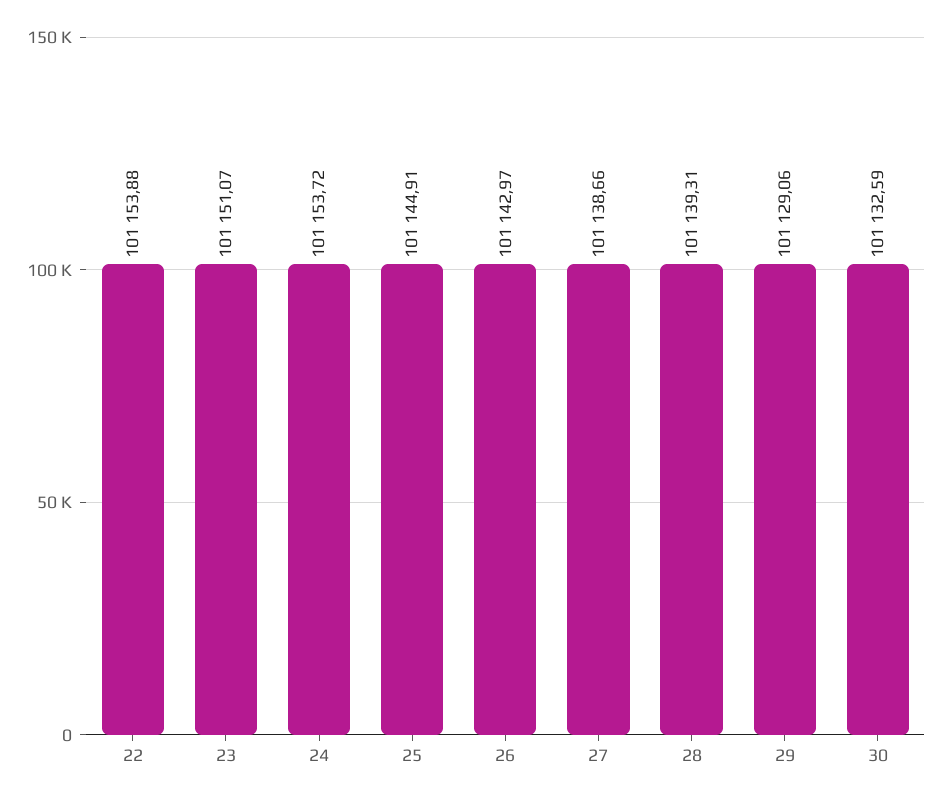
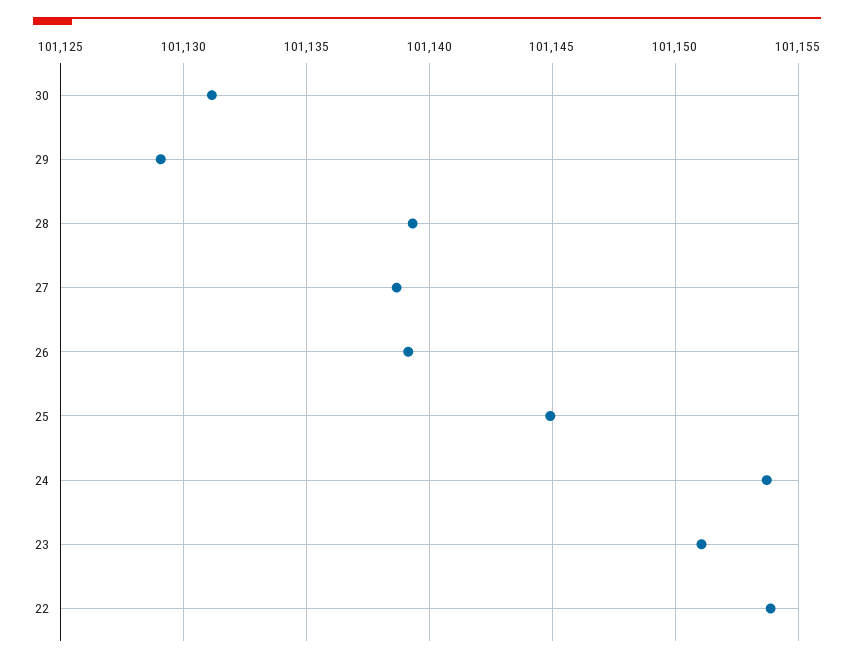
26: 101142.97 -> 101139
30: 101132.59 -> 101131

